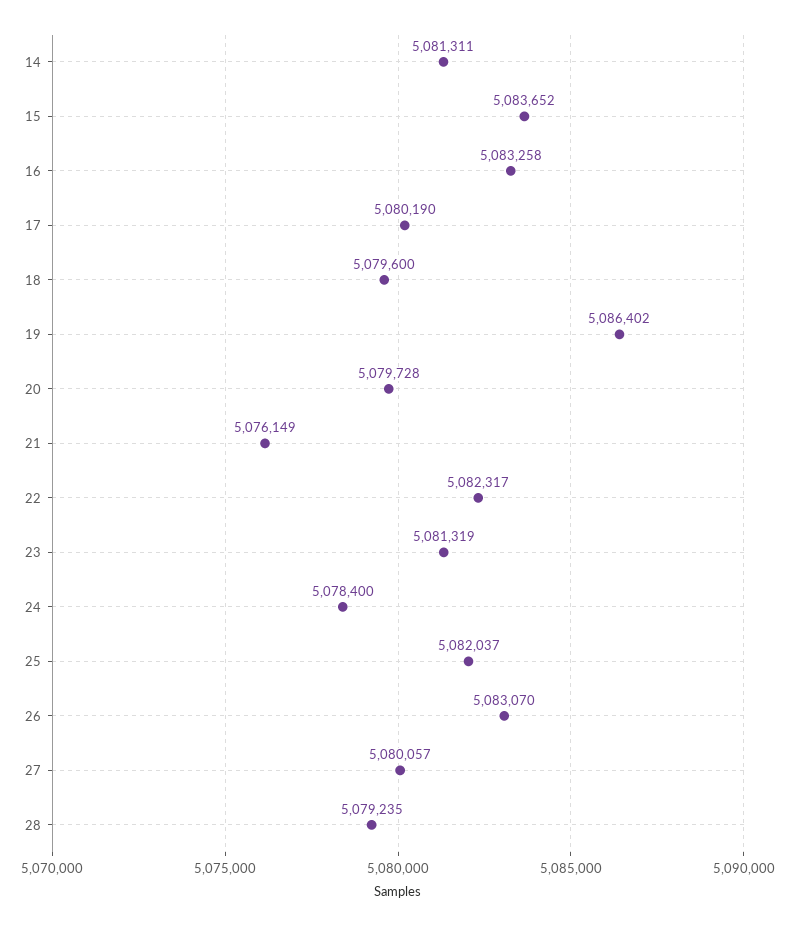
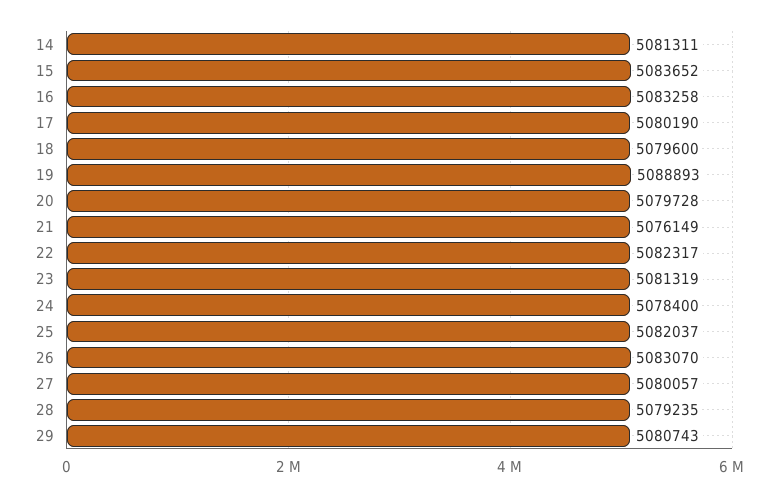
19: 5086402 -> 5088893
29: none -> 5080743

